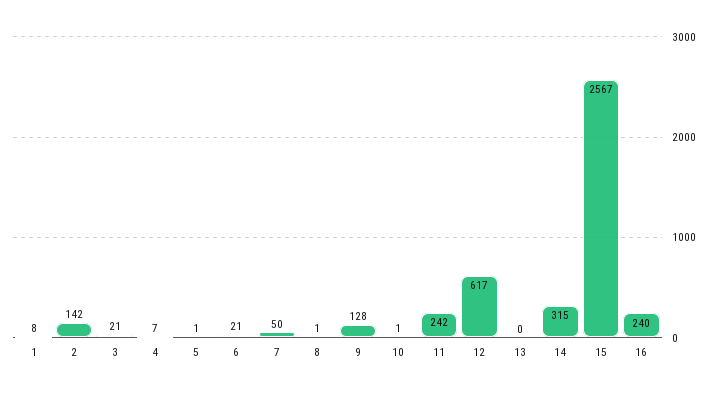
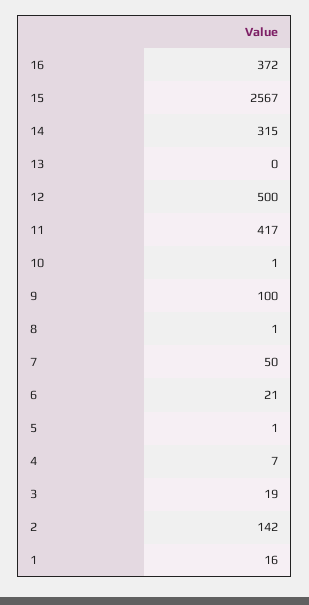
1: 8 -> 16
3: 21 -> 19
9: 128 -> 100
11: 242 -> 417
12: 617 -> 500
16: 240 -> 372

